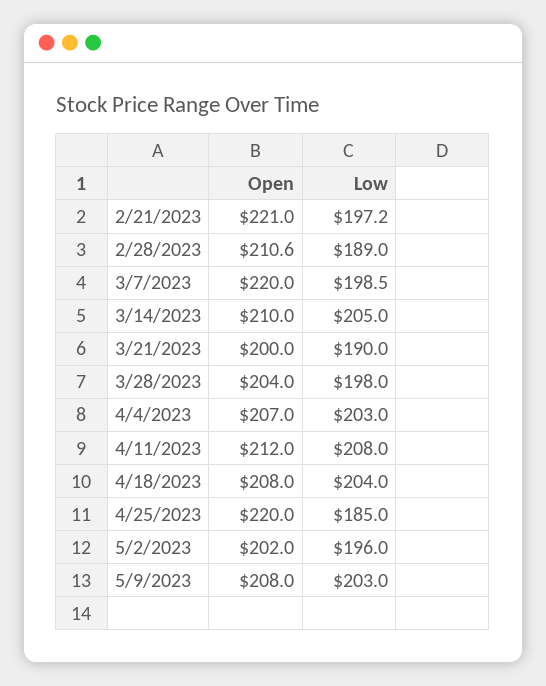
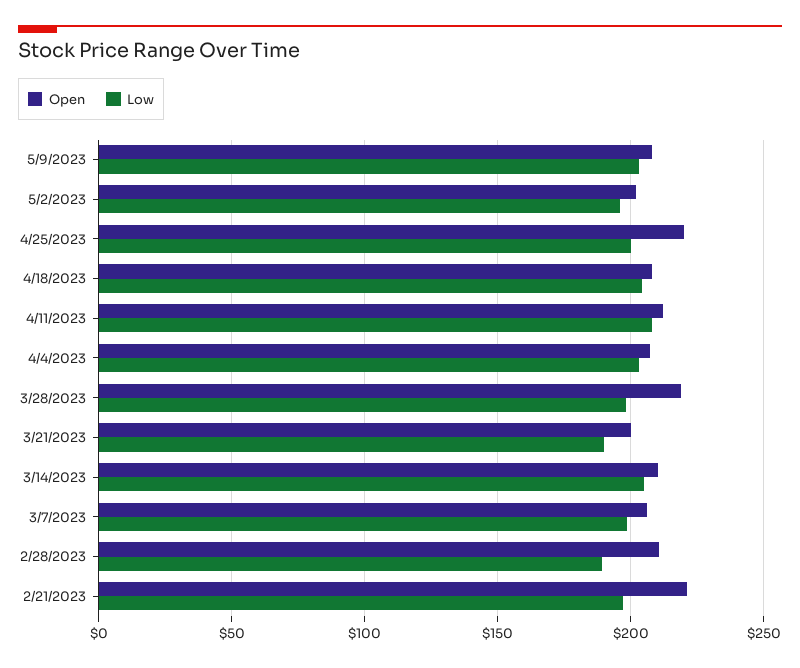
Open, 3/7/2023: 220 -> 205
Open, 3/28/2023: 204 -> 220
Low, 4/25/2023: 185 -> 200

